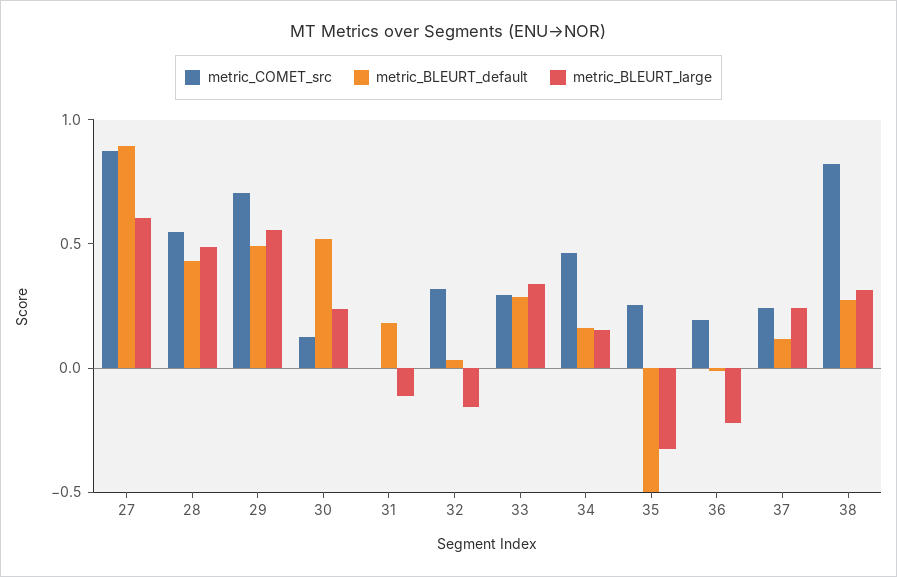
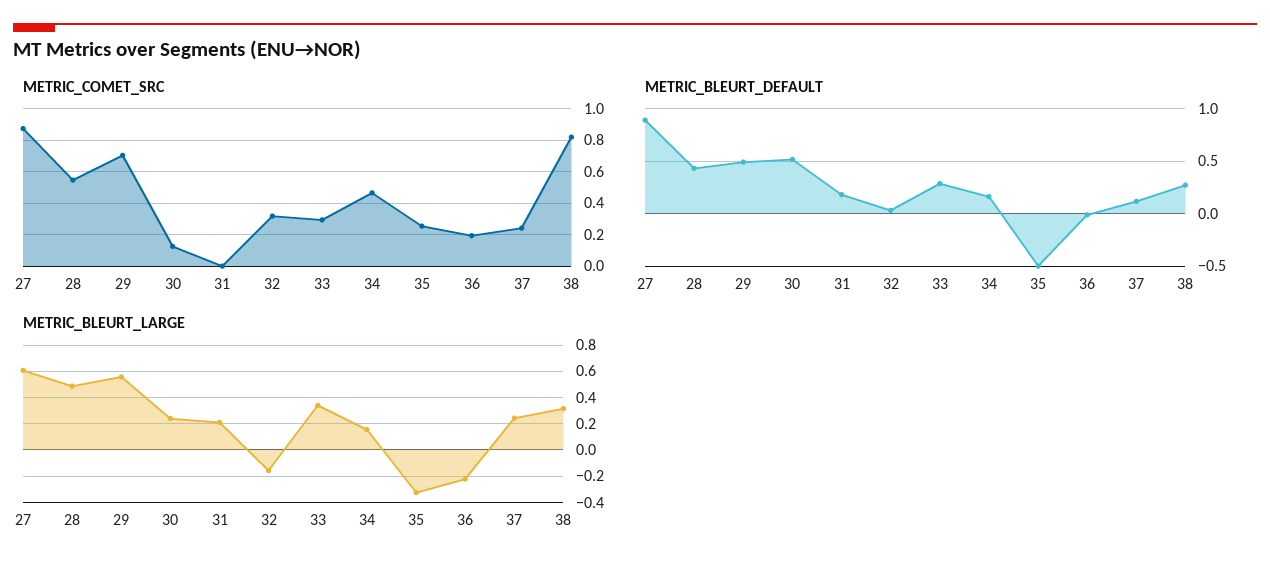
metric_BLEURT_large, 31: -0.1 -> 0.2

